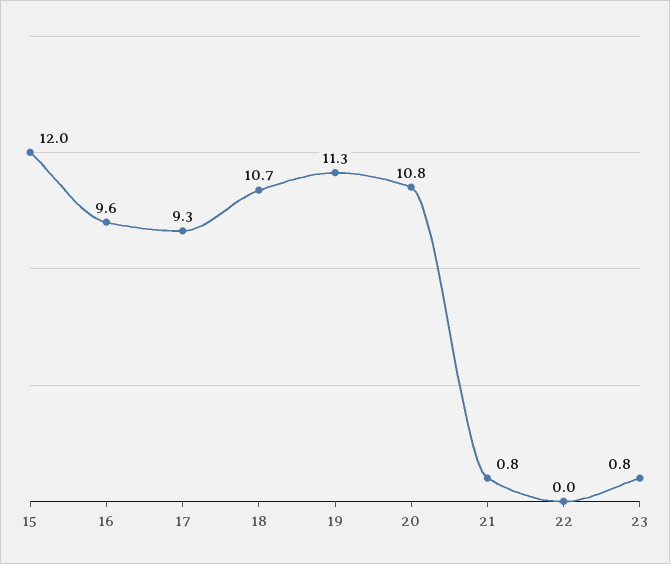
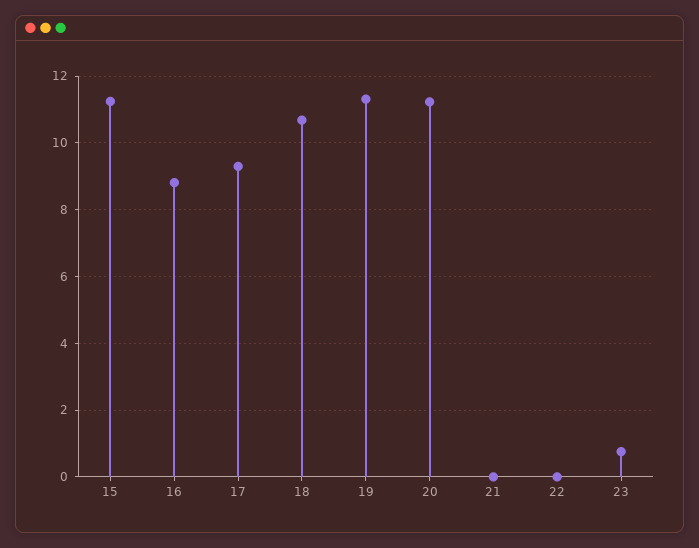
15: 12 -> 11.2
16: 9.6 -> 8.8
20: 10.8 -> 11.2
21: 0.8 -> 0

